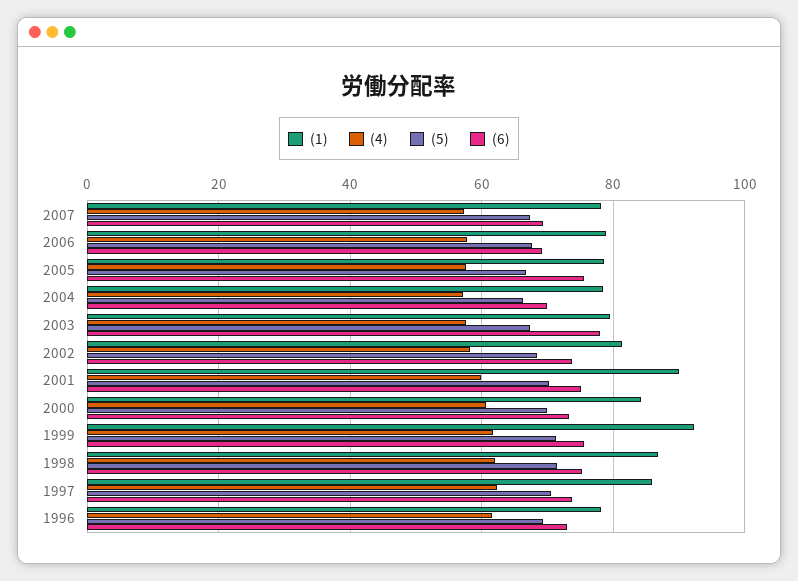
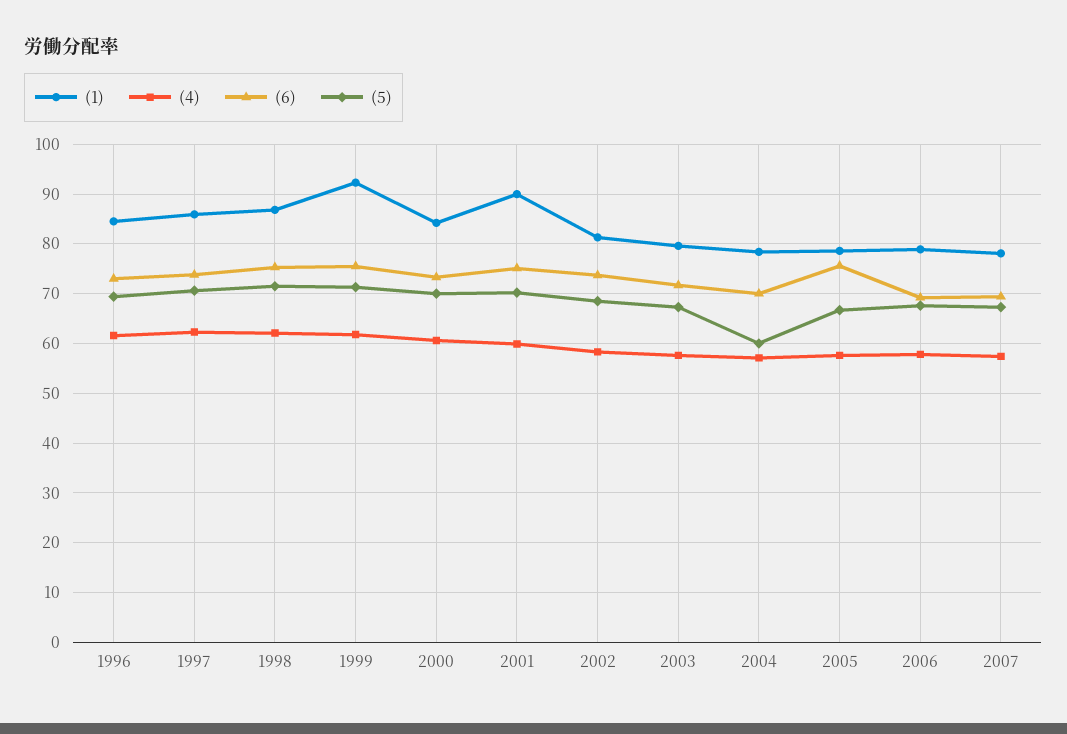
(5), 2004: 66 -> 60
(6), 2003: 78 -> 72
(1), 1996: 78 -> 84

